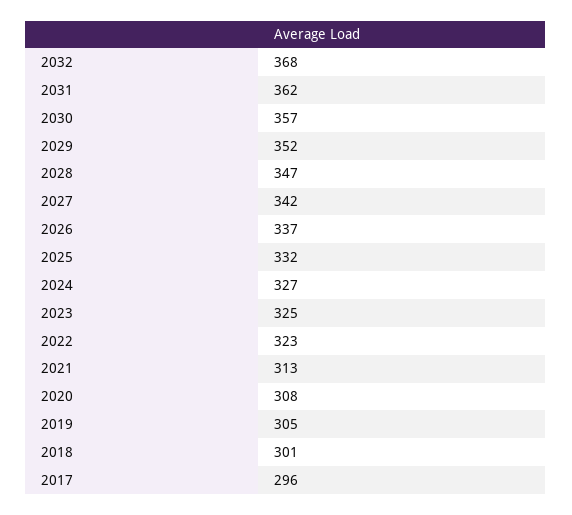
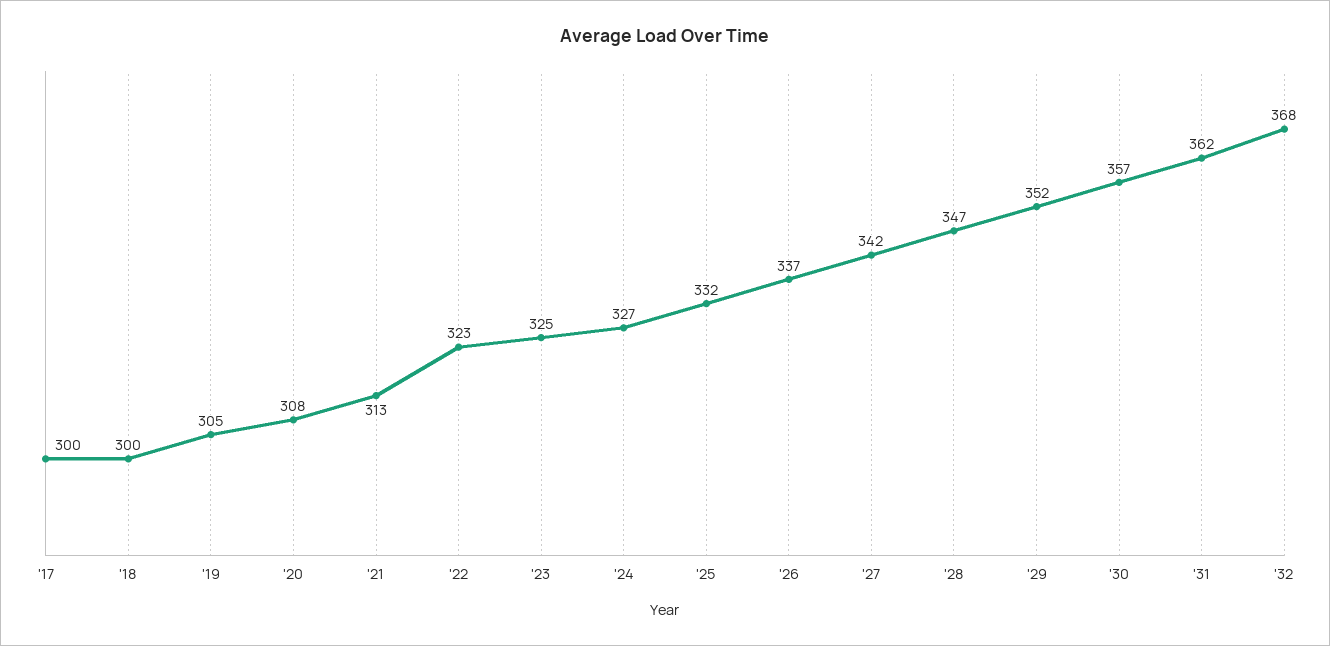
2018: 301 -> 300
2017: 296 -> 300

